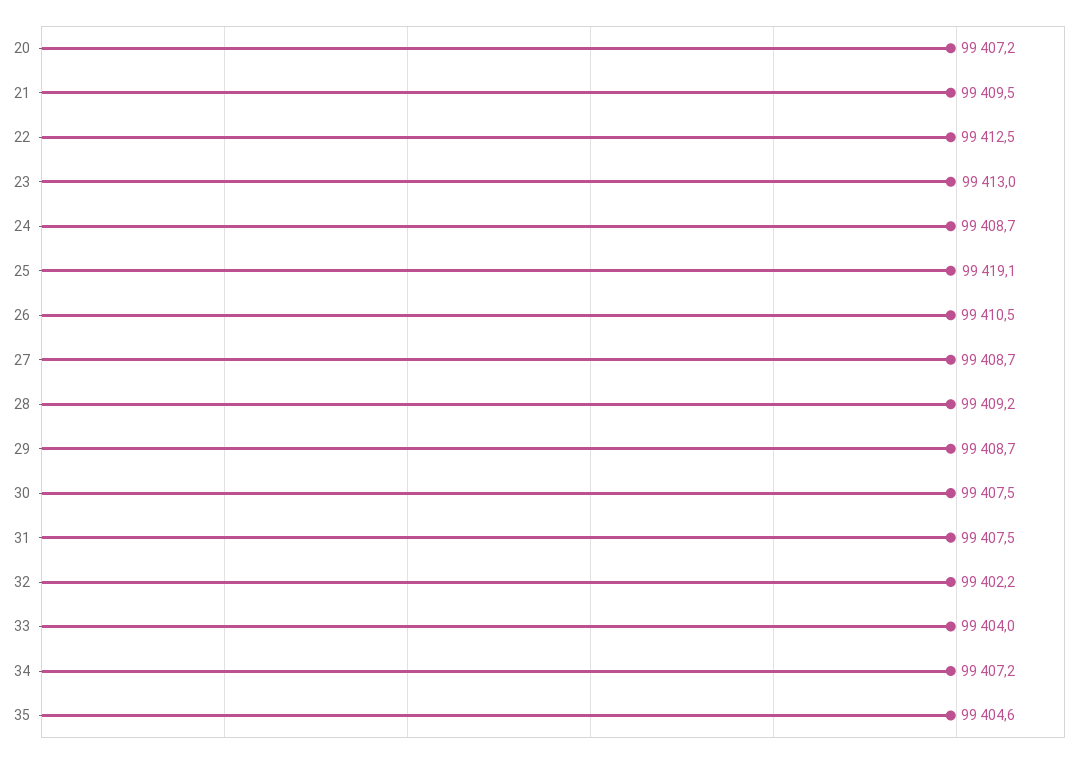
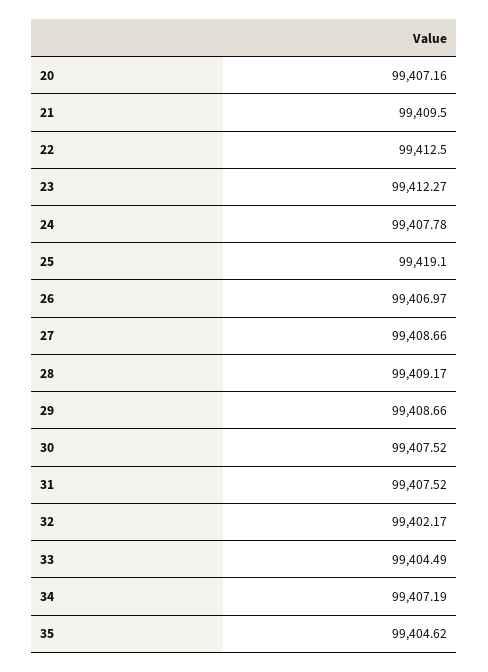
23: 99413 -> 99412.27
24: 99408.7 -> 99407.78
26: 99410.5 -> 99406.97
33: 99404 -> 99404.49

